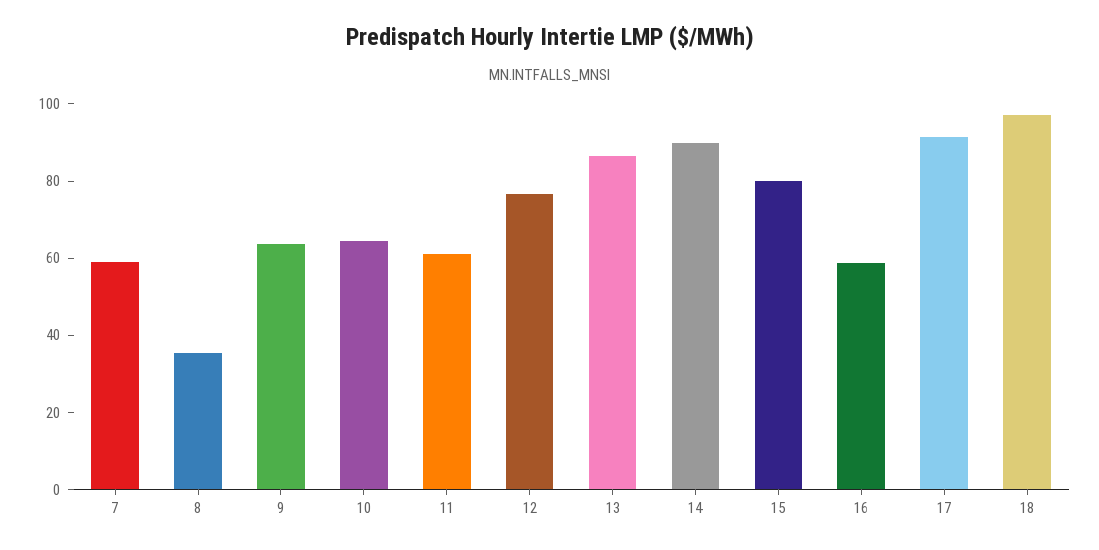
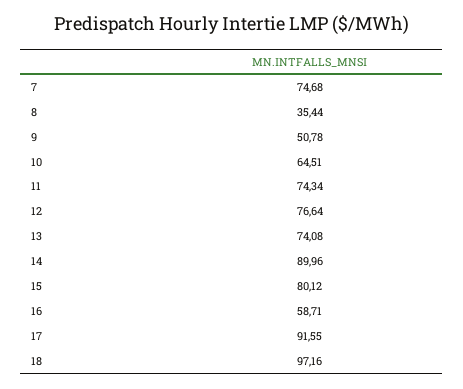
7: 60 -> 74.68
9: 65 -> 50.78
11: 60 -> 74.34
13: 85 -> 74.08

